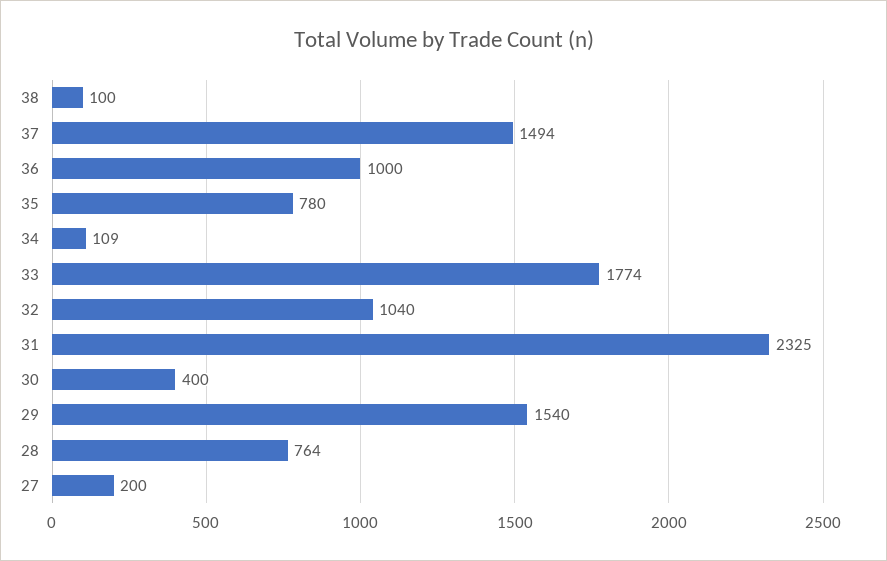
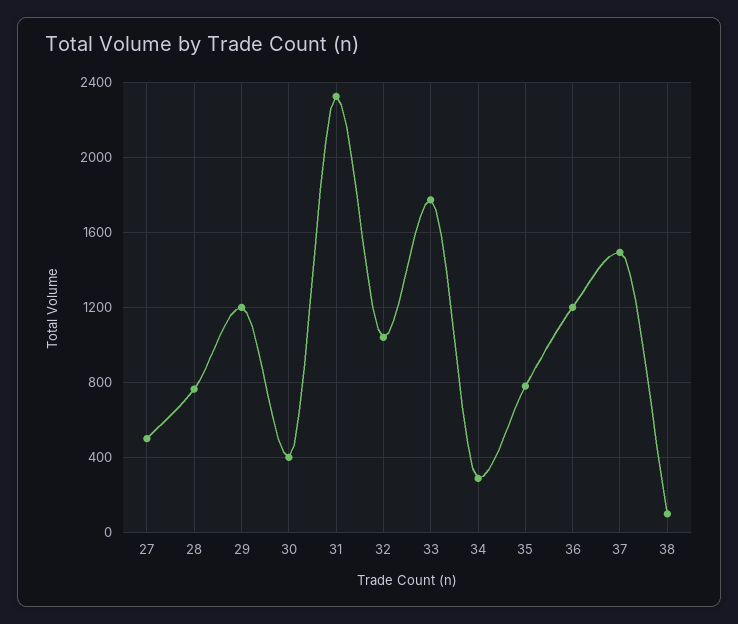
36: 1000 -> 1200
34: 109 -> 300
29: 1540 -> 1200
27: 200 -> 500

